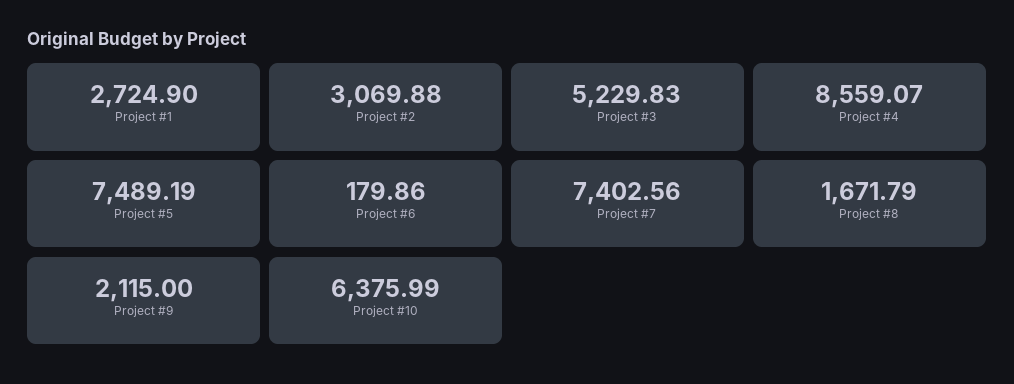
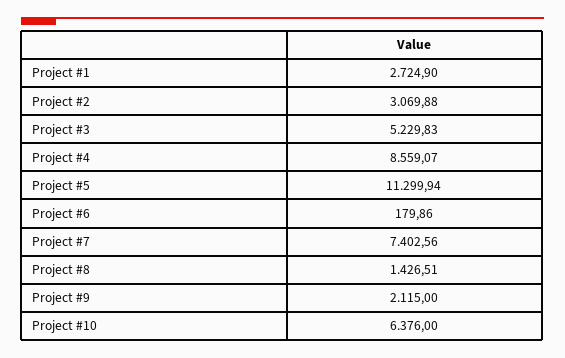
Project #5: 7489.19 -> 11299.94
Project #8: 1671.79 -> 1426.51
Project #10: 6375.99 -> 6376

